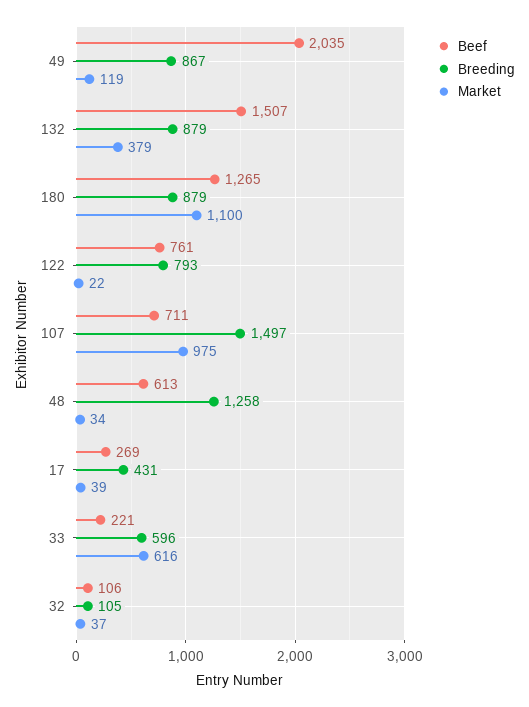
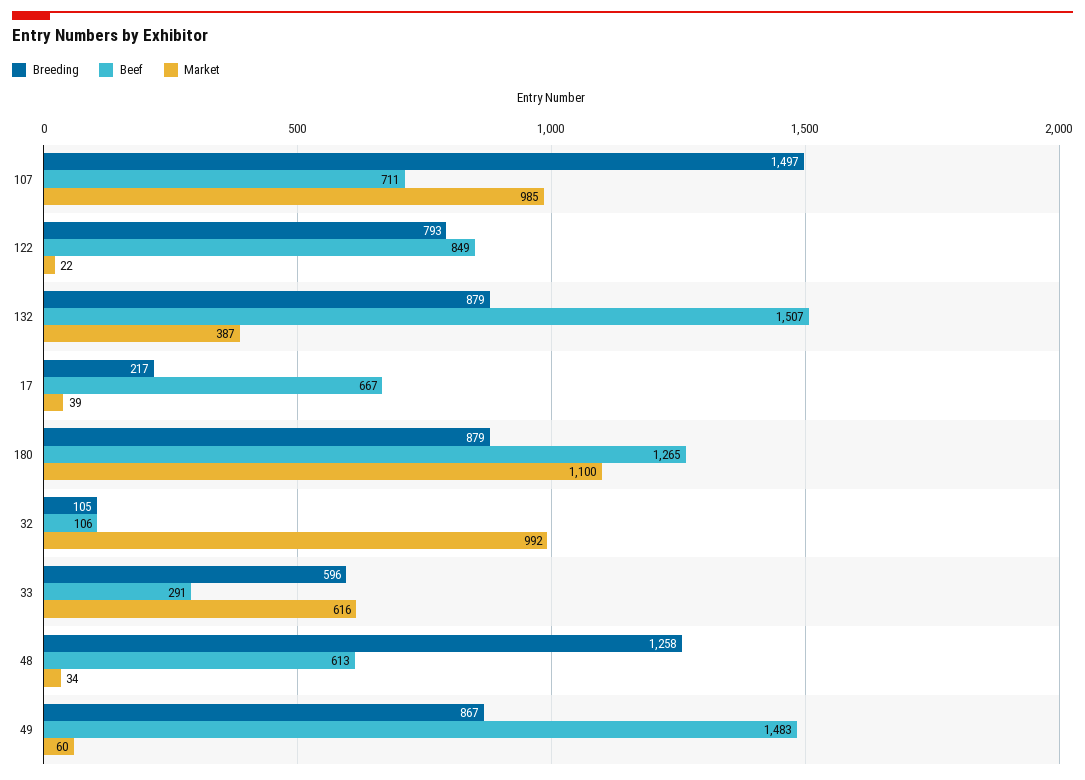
Beef, 49: 2035 -> 1483
Market, 49: 119 -> 60
Market, 132: 379 -> 387
Beef, 122: 761 -> 849
Market, 107: 975 -> 985
Beef, 17: 269 -> 667
Breeding, 17: 431 -> 217
Beef, 33: 221 -> 291
Market, 32: 37 -> 992

